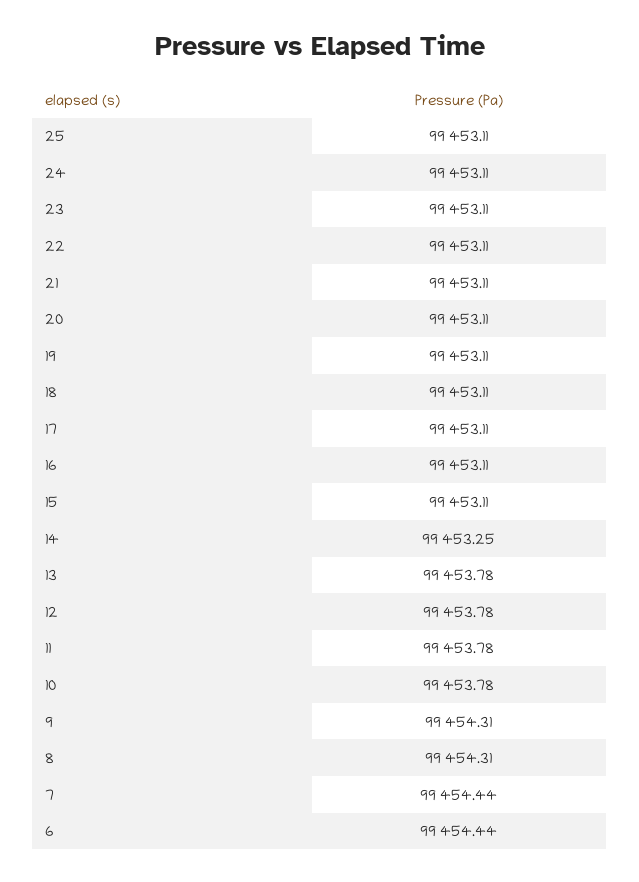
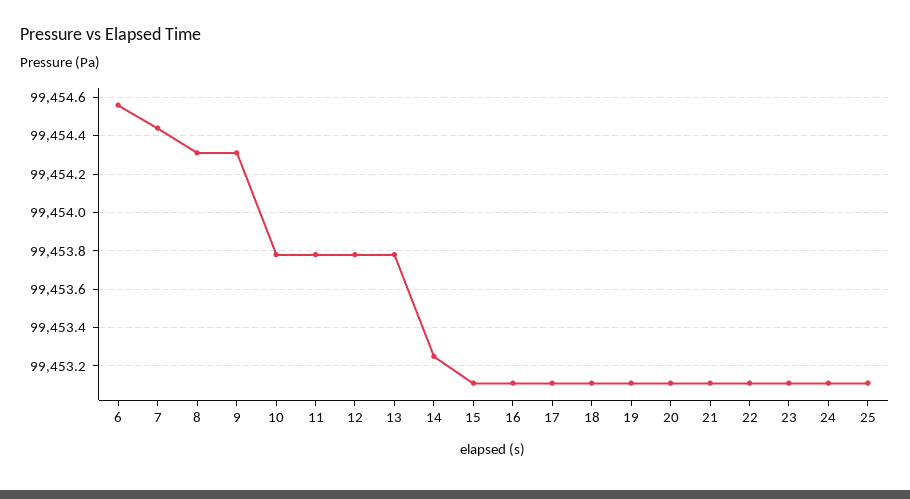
6: 99454.44 -> 99454.55

